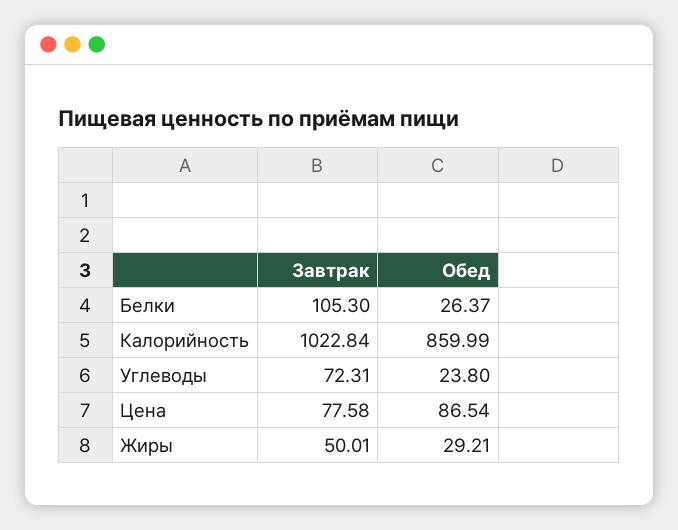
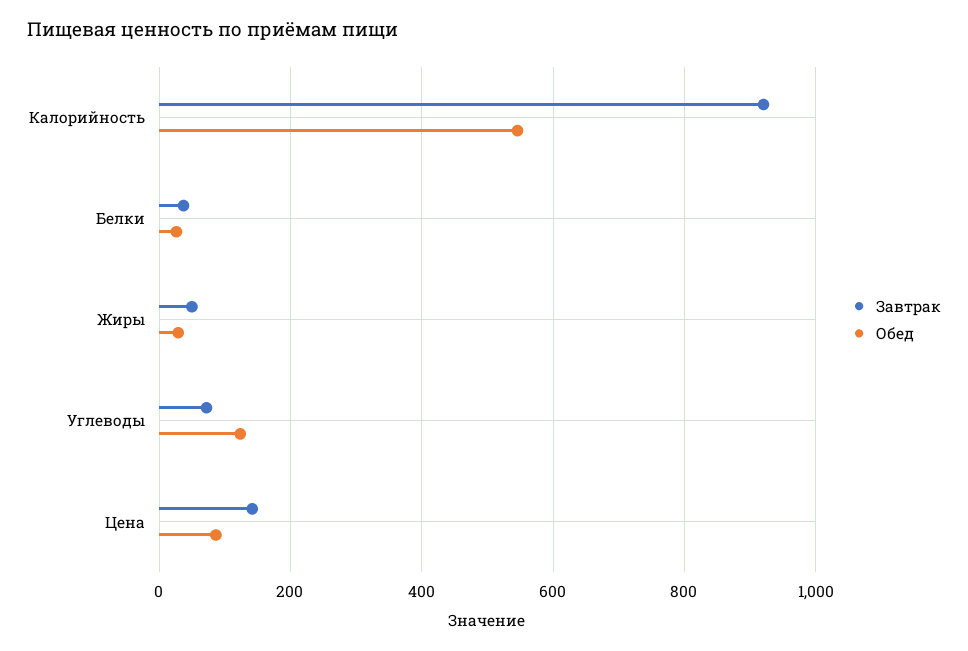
Завтрак, Белки: 105.3 -> 40
Завтрак, Калорийность: 1022.84 -> 920
Обед, Калорийность: 859.99 -> 540
Обед, Углеводы: 23.8 -> 120
Завтрак, Цена: 77.58 -> 140

